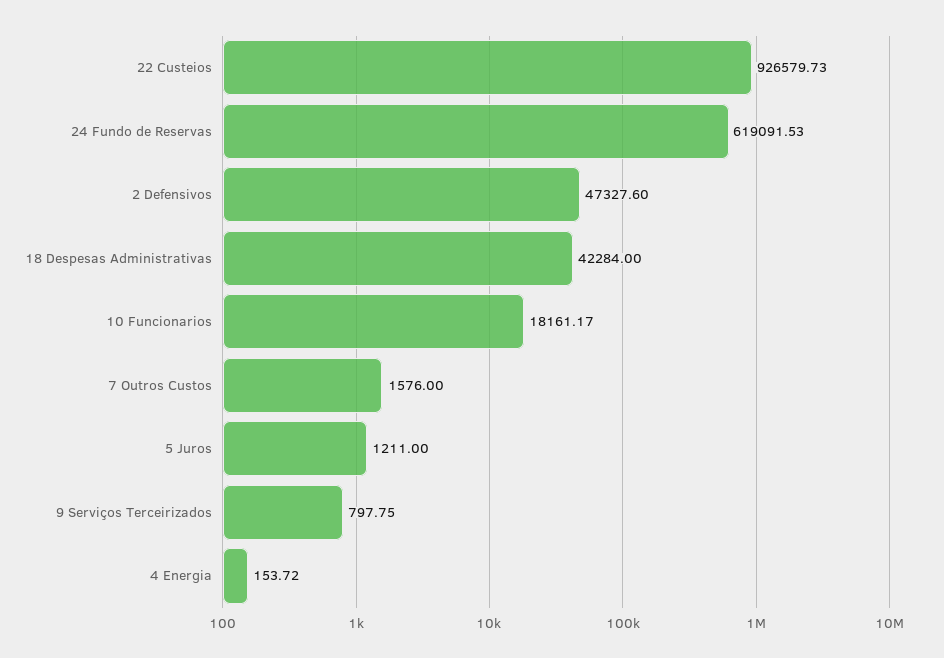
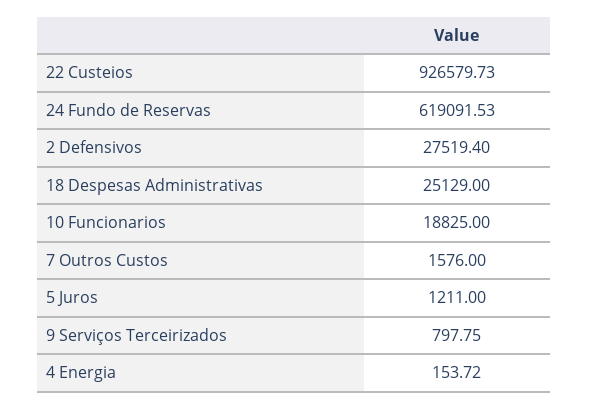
2 Defensivos: 47327.6 -> 27519.4
18 Despesas Administrativas: 42284 -> 25129
10 Funcionarios: 18161.17 -> 18825

